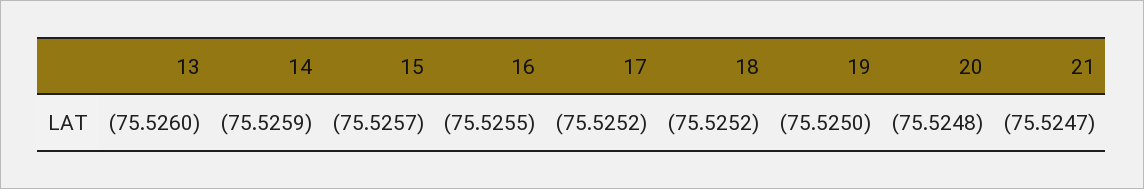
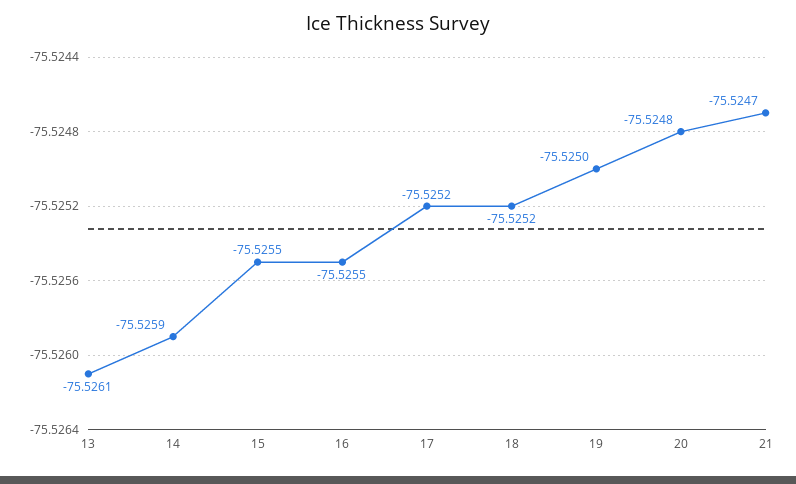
13: -75.526 -> -75.5261
15: -75.5257 -> -75.5255

